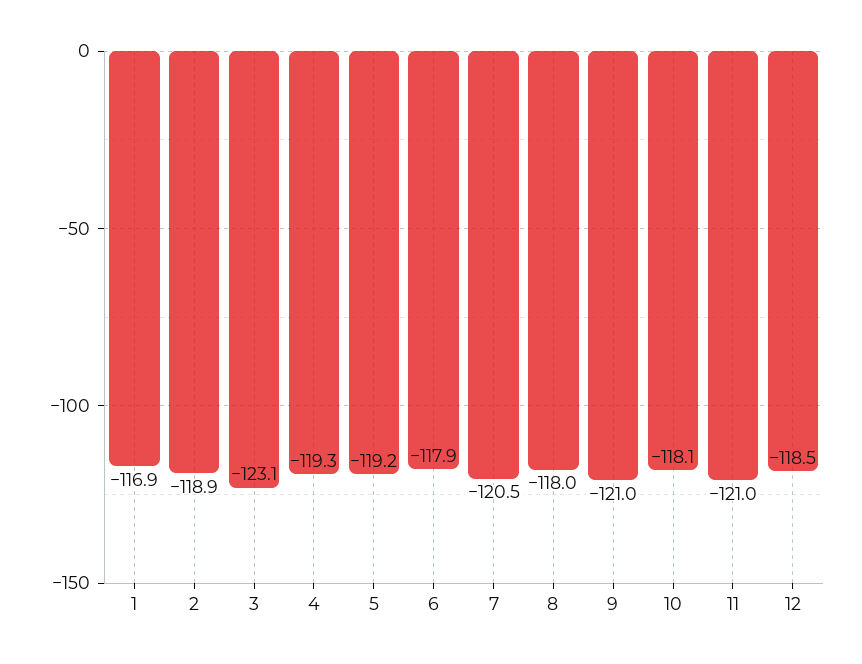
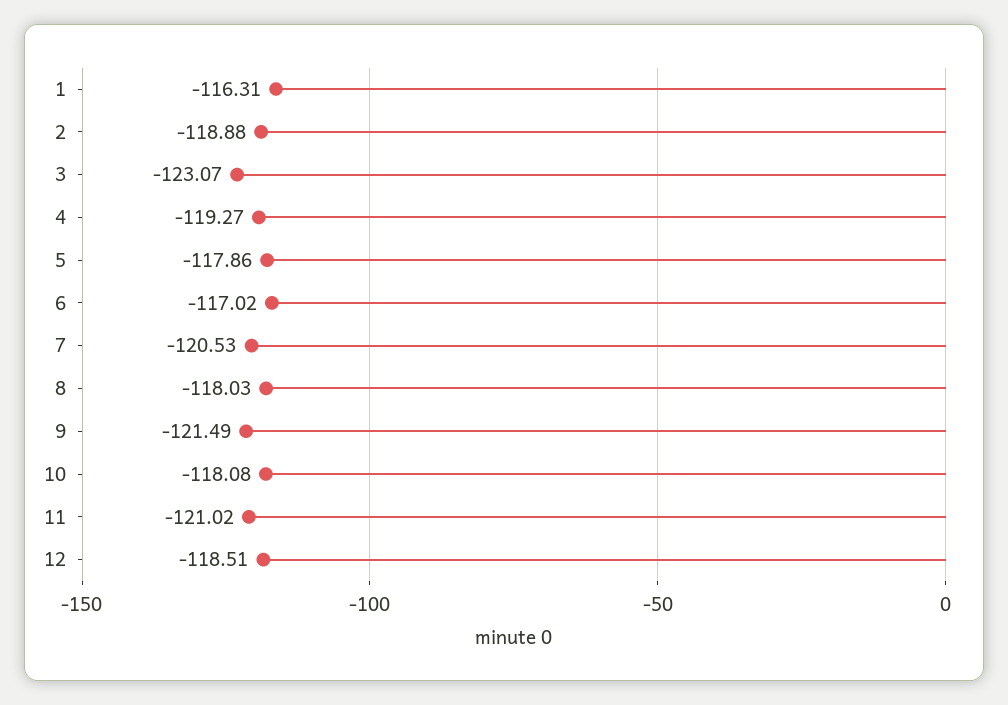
1: -116.9 -> -116.31
5: -119.2 -> -117.86
6: -117.9 -> -117.02
9: -121 -> -121.49

